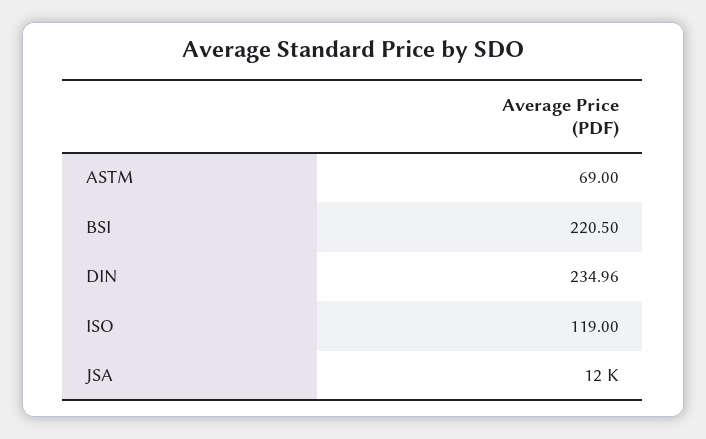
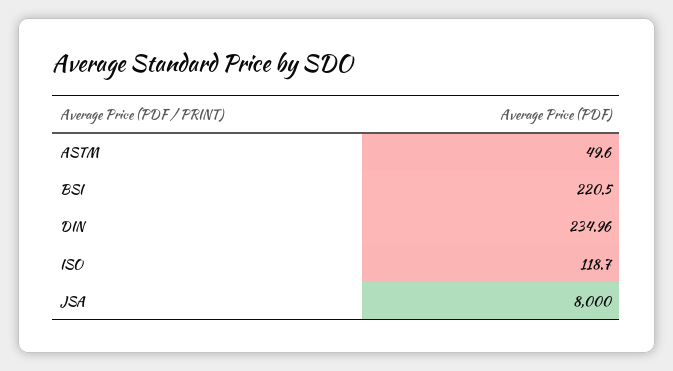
ASTM: 69 -> 49.6
ISO: 119 -> 118.7
JSA: 12000 -> 8000

